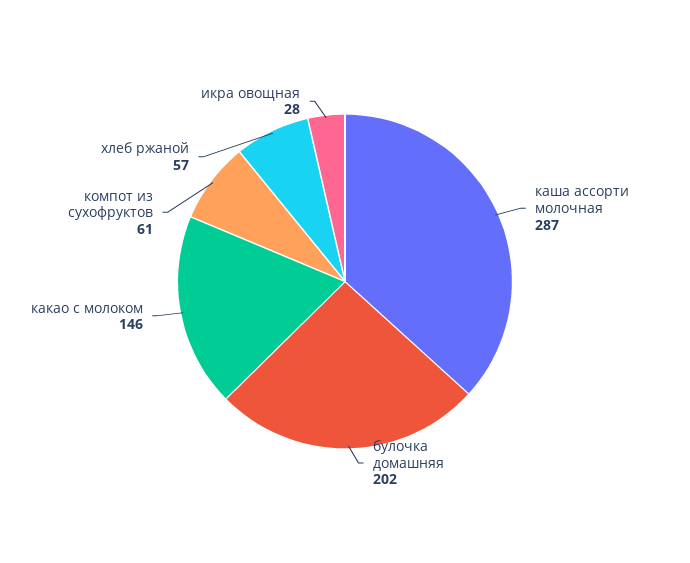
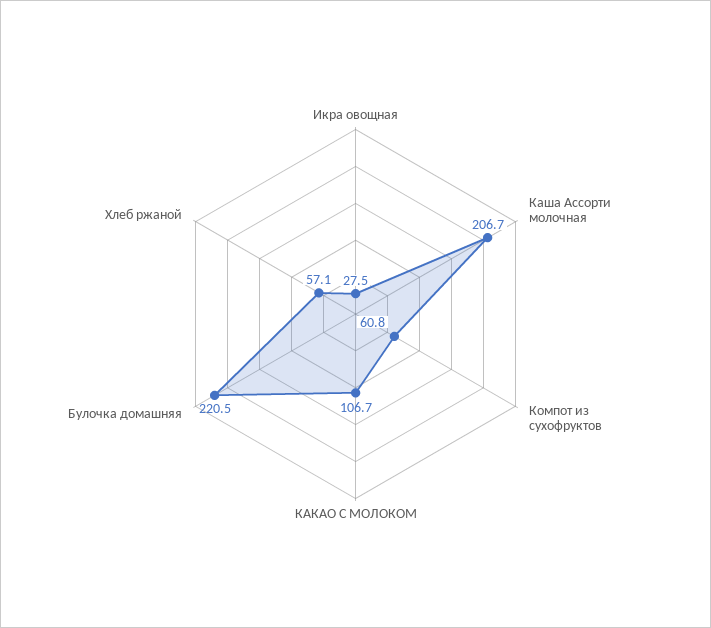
каша ассорти молочная: 287 -> 206.7
булочка домашняя: 202 -> 220.5
какао с молоком: 146 -> 106.7

